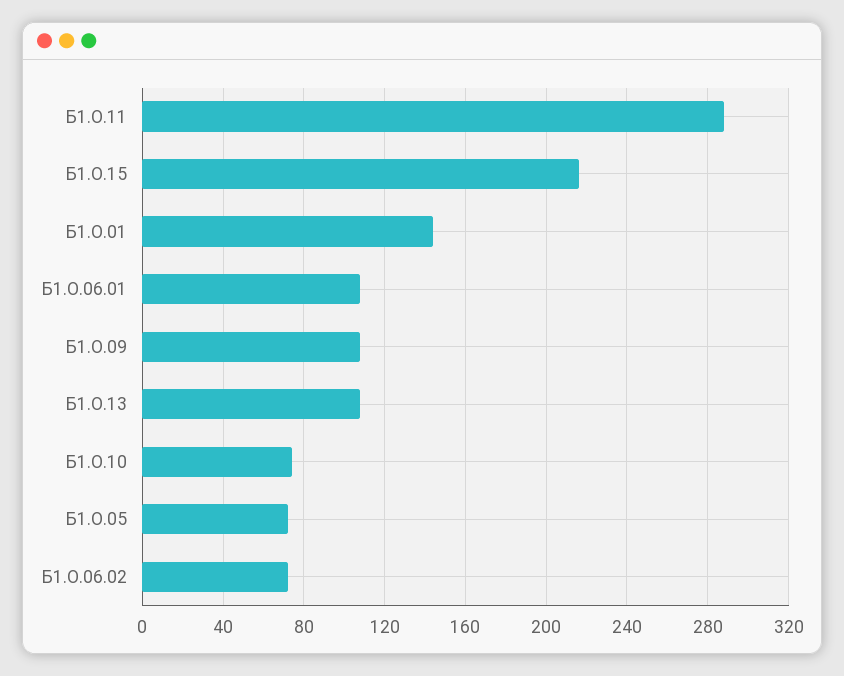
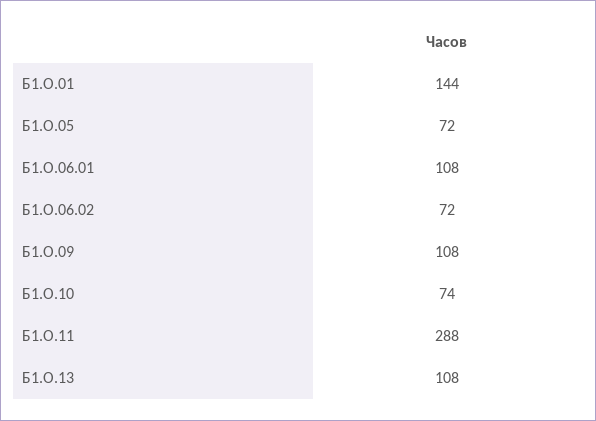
Б1.О.15: 215 -> none

